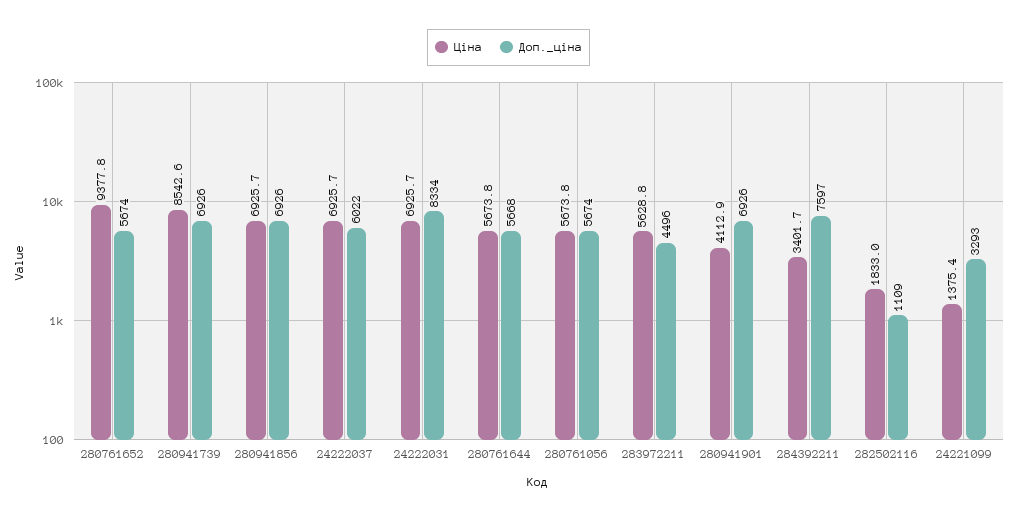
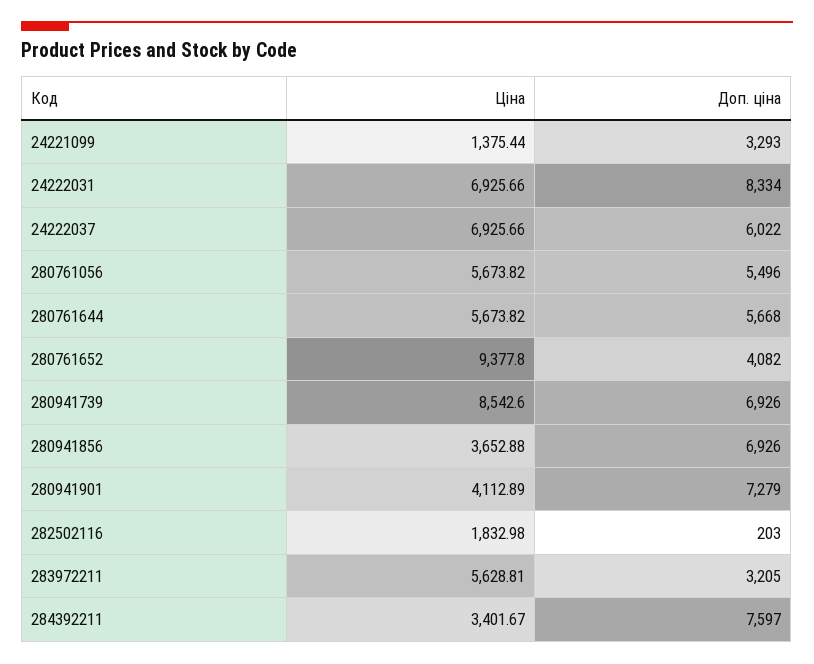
Доп._ціна, 280761652: 5674 -> 4082
Ціна, 280941856: 6925.7 -> 3652.88
Доп._ціна, 280761056: 5674 -> 5496
Доп._ціна, 283972211: 4496 -> 3205
Доп._ціна, 280941901: 6926 -> 7279
Доп._ціна, 282502116: 1109 -> 203

